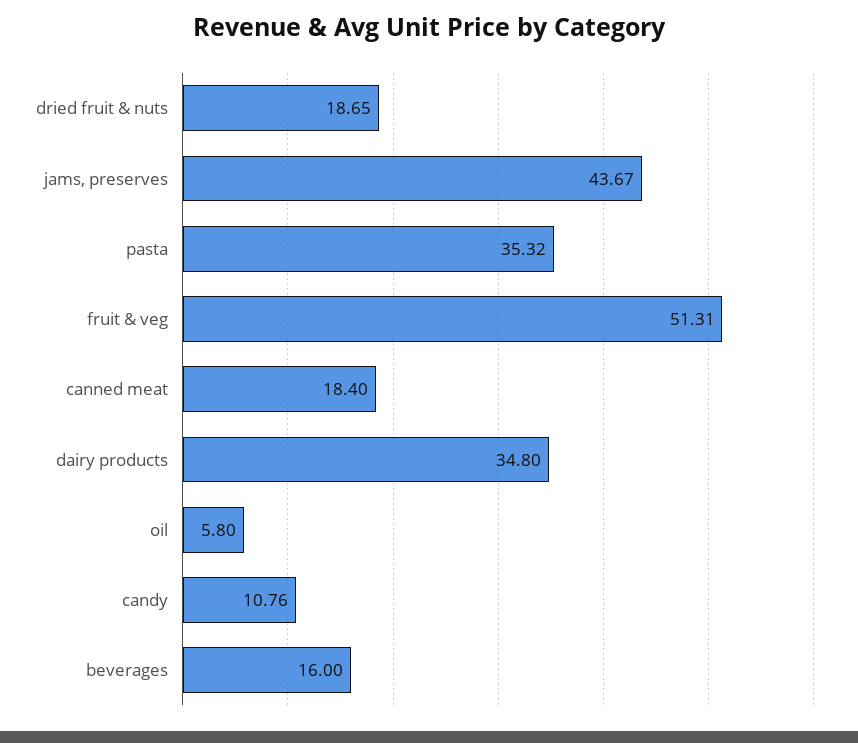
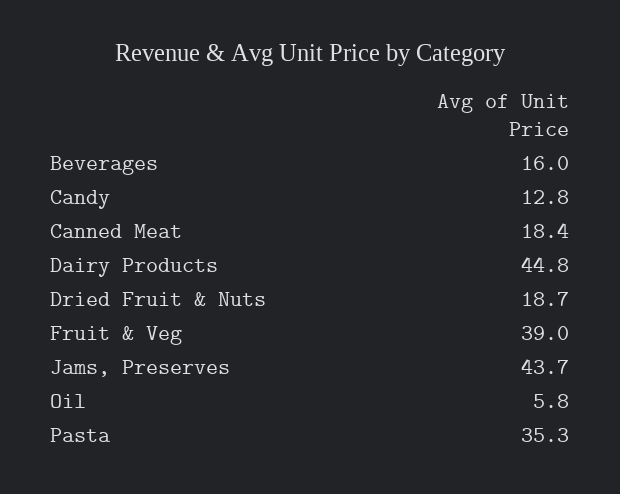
fruit & veg: 51.31 -> 39
dairy products: 34.8 -> 44.8
candy: 10.76 -> 12.8

